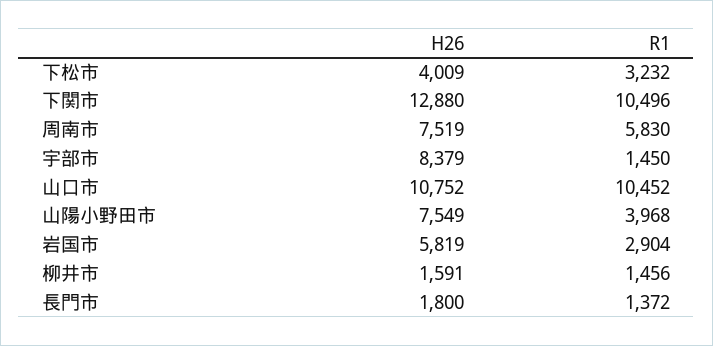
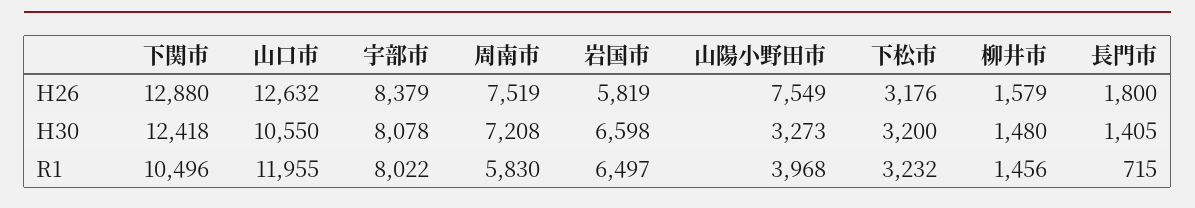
H26, 下松市: 4009 -> 3176
R1, 宇部市: 1450 -> 8022
H26, 山口市: 10752 -> 12632
R1, 山口市: 10452 -> 11955
R1, 岩国市: 2904 -> 6497
H26, 柳井市: 1591 -> 1579
R1, 長門市: 1372 -> 715
H30, 下関市: none -> 12418
H30, 山口市: none -> 10550
H30, 宇部市: none -> 8078
H30, 周南市: none -> 7208
H30, 岩国市: none -> 6598
H30, 山陽小野田市: none -> 3273
H30, 下松市: none -> 3200
H30, 柳井市: none -> 1480
H30, 長門市: none -> 1405

